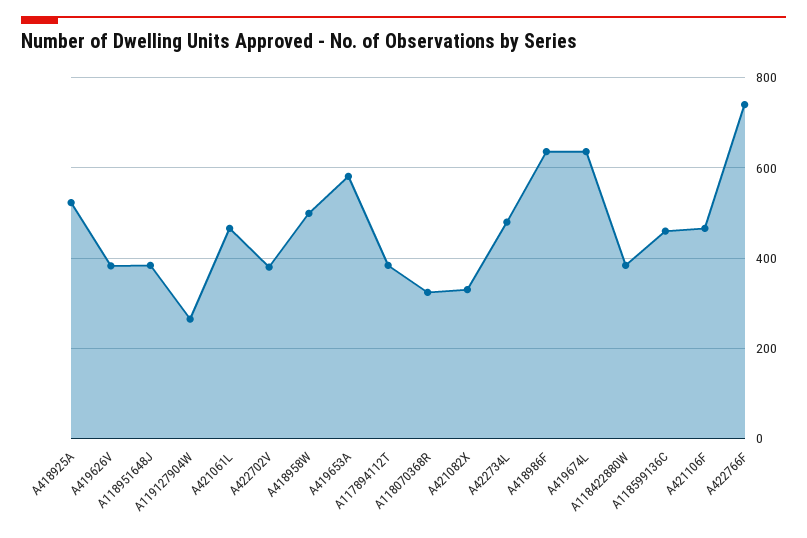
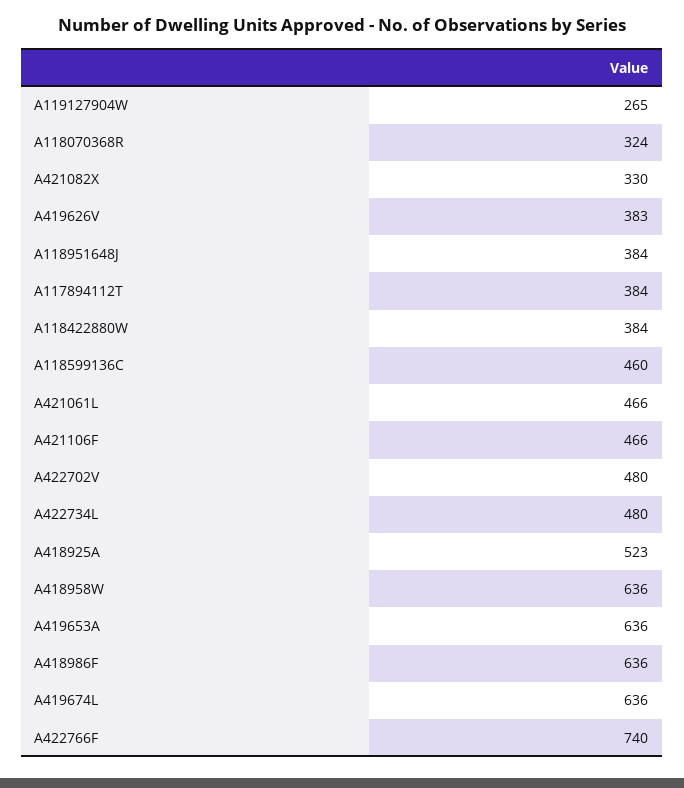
A422702V: 380 -> 480
A418958W: 500 -> 636
A419653A: 580 -> 636

